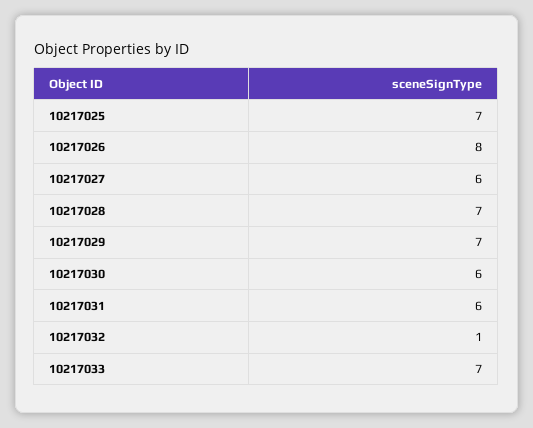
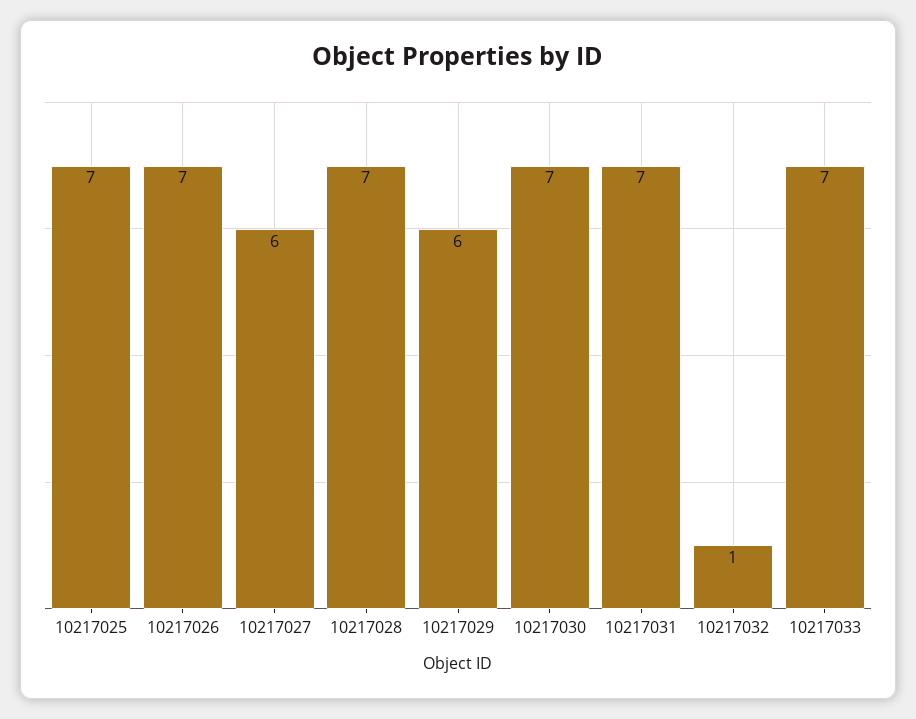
10217026: 8 -> 7
10217029: 7 -> 6
10217030: 6 -> 7
10217031: 6 -> 7

